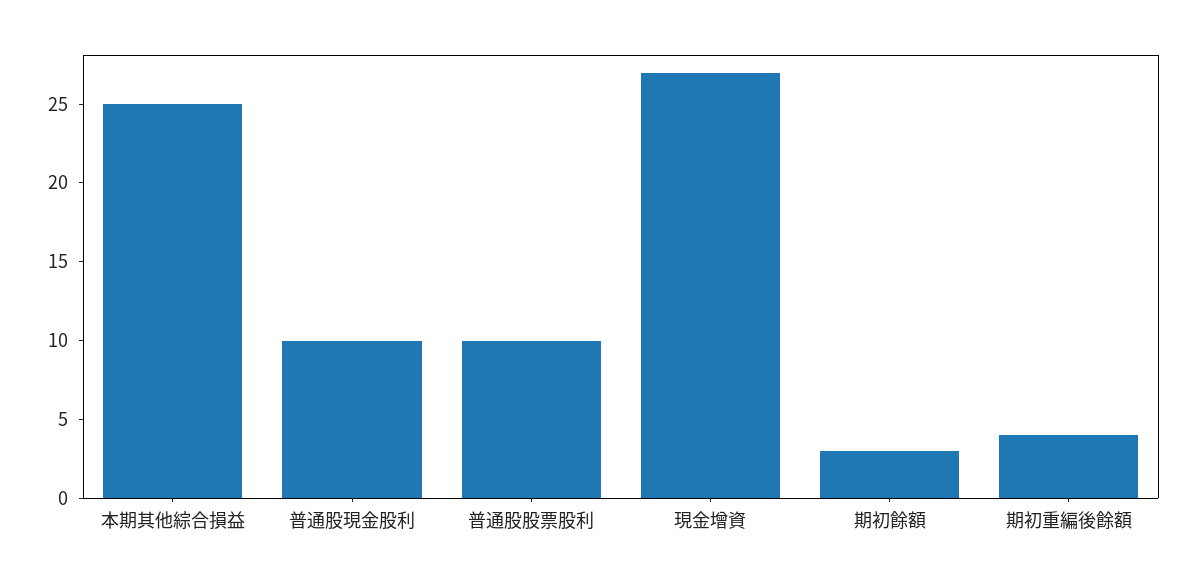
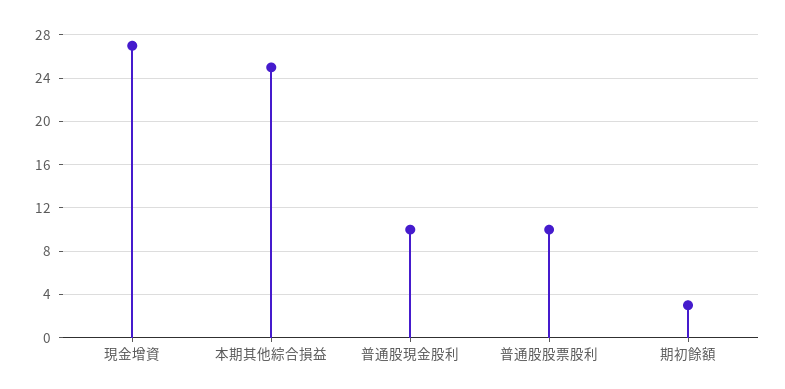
期初重編後餘額: 4 -> none

